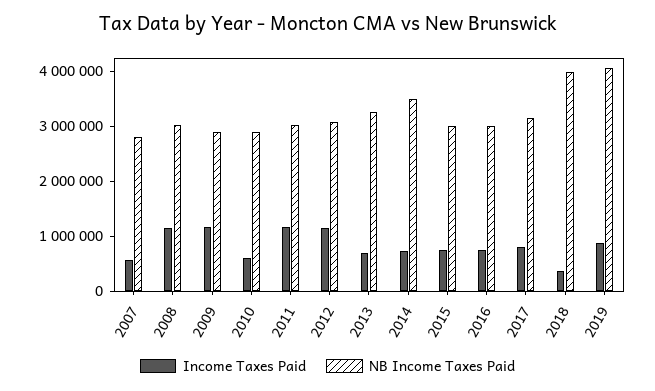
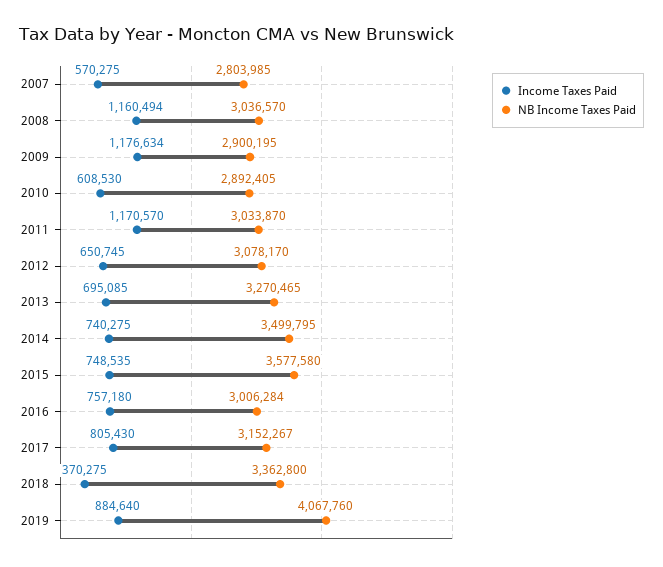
Income Taxes Paid, 2012: 1200000 -> 650745
NB Income Taxes Paid, 2015: 3000000 -> 3577580
NB Income Taxes Paid, 2018: 4000000 -> 3362800

